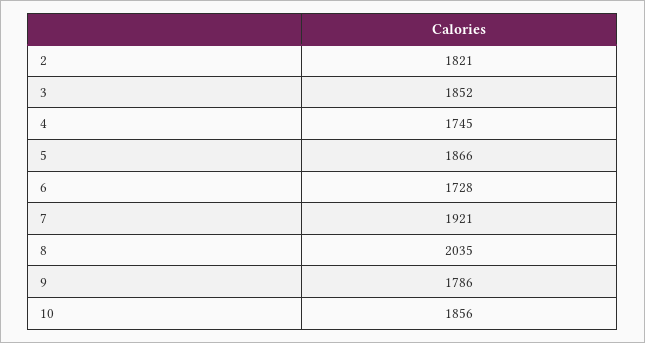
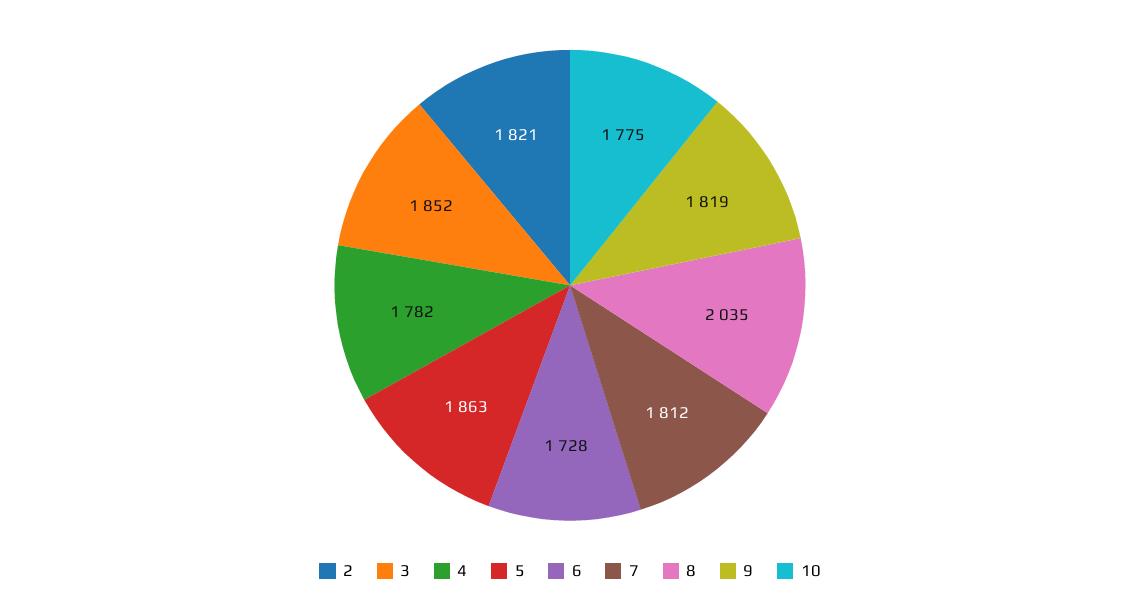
4: 1745 -> 1782
5: 1866 -> 1863
7: 1921 -> 1812
9: 1786 -> 1819
10: 1856 -> 1775

